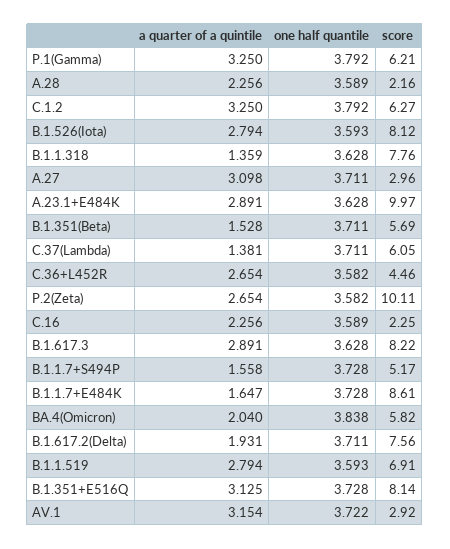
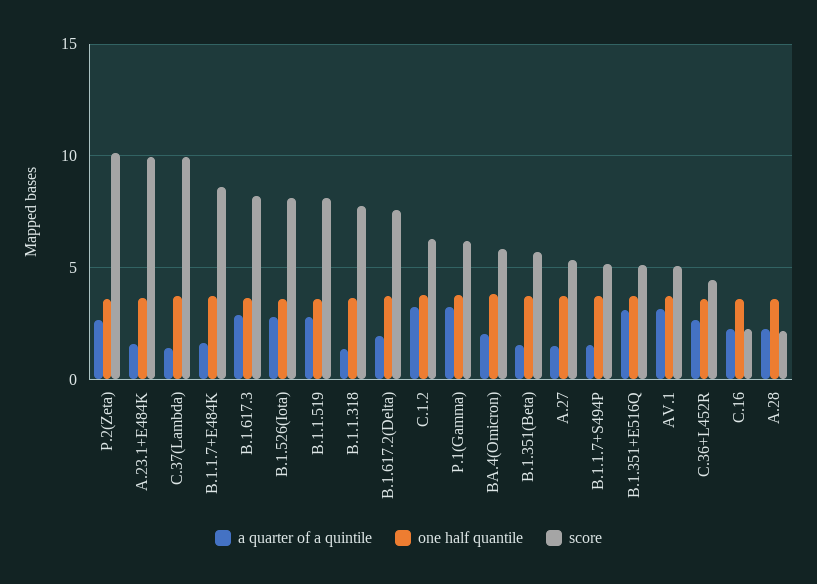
a quarter of a quintile, A.27: 3.098 -> 1.5
score, A.27: 2.96 -> 5.5
a quarter of a quintile, A.23.1+E484K: 2.891 -> 1.5
score, C.37(Lambda): 6.05 -> 10
score, B.1.1.519: 6.91 -> 8
score, B.1.351+E516Q: 8.14 -> 5
score, AV.1: 2.92 -> 5

